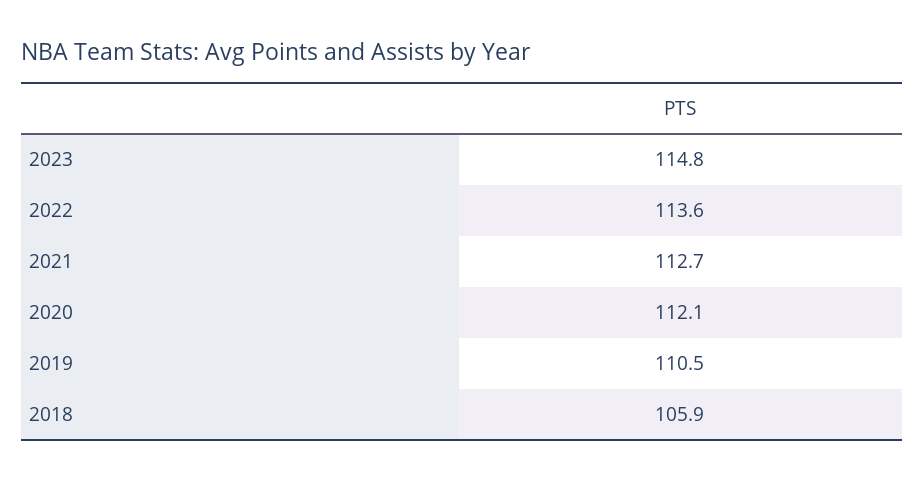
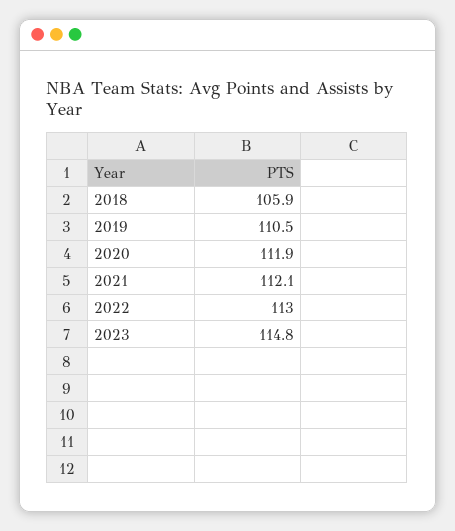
2022: 113.6 -> 113
2021: 112.7 -> 112.1
2020: 112.1 -> 111.9

